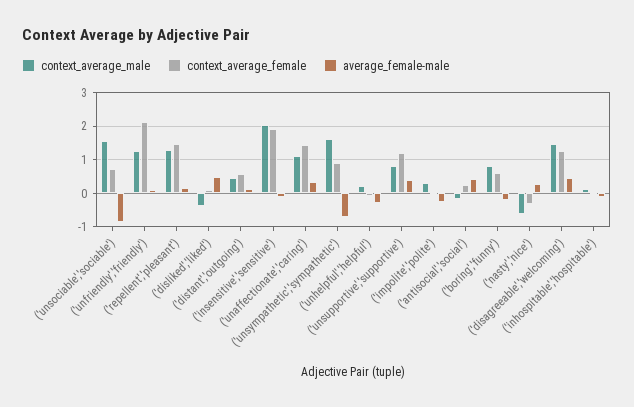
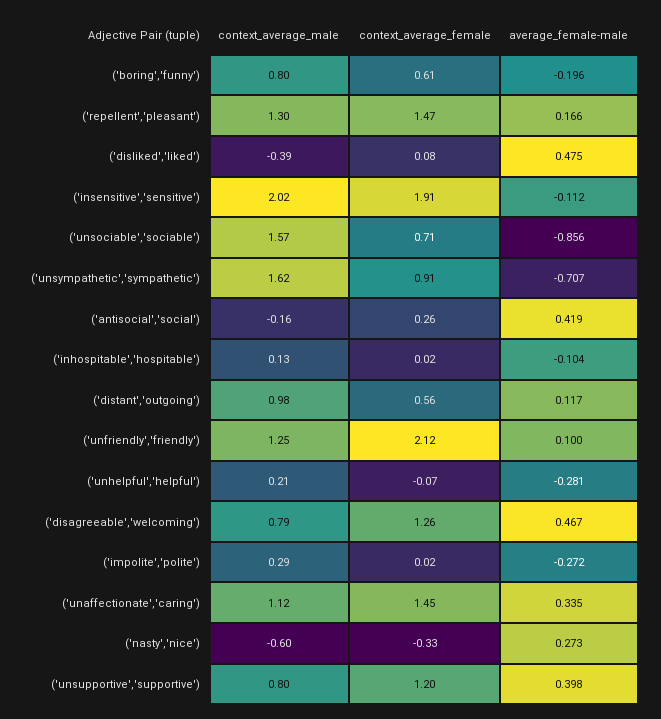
context_average_male, ('distant','outgoing'): 0.4 -> 0.98
context_average_male, ('disagreeable','welcoming'): 1.4 -> 0.79

